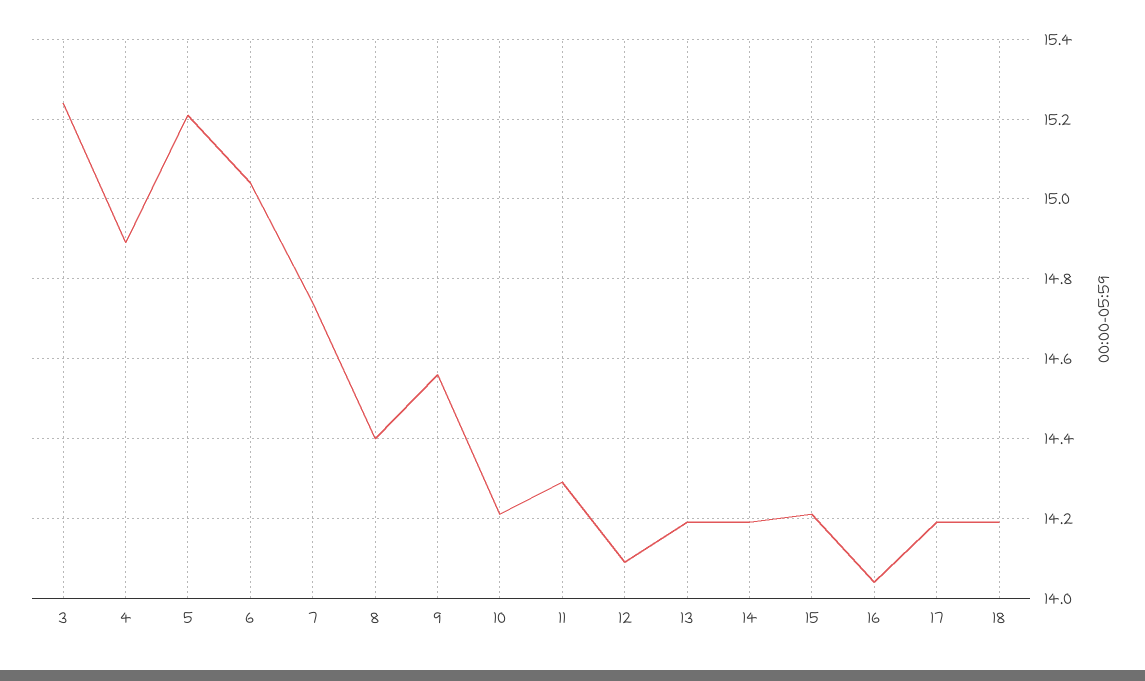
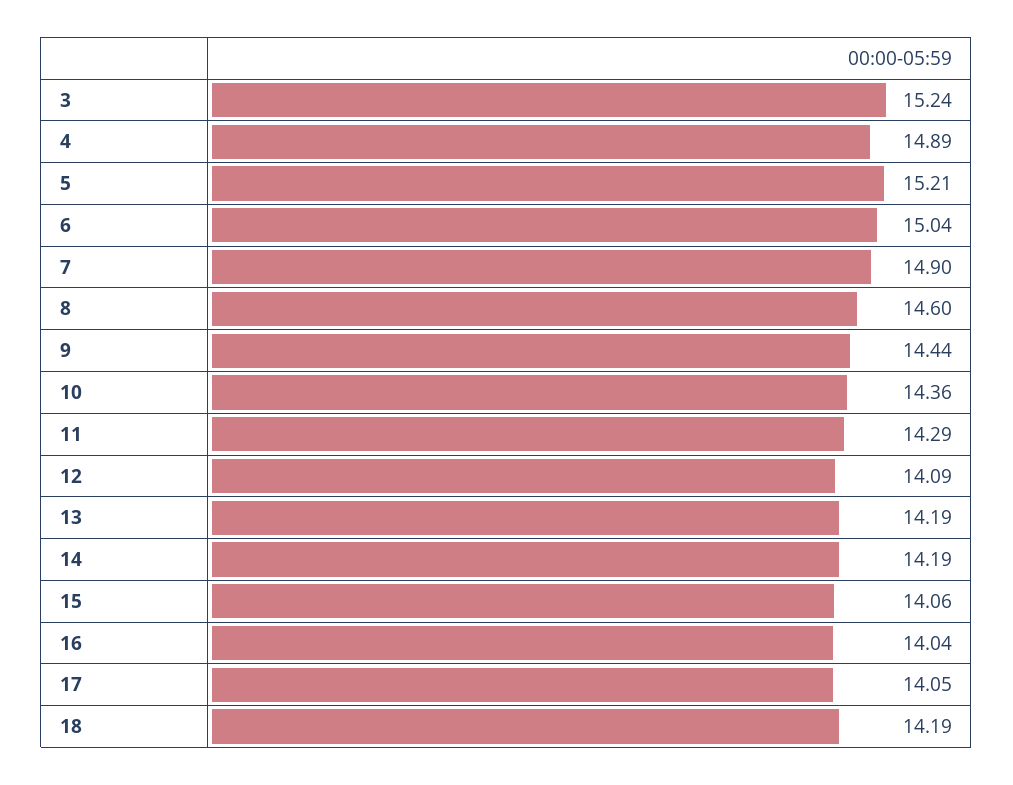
7: 14.75 -> 14.9
8: 14.4 -> 14.6
9: 14.55 -> 14.44
10: 14.2 -> 14.36
15: 14.2 -> 14.06
17: 14.2 -> 14.05

